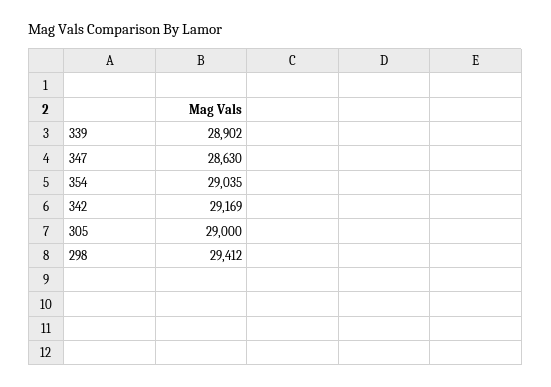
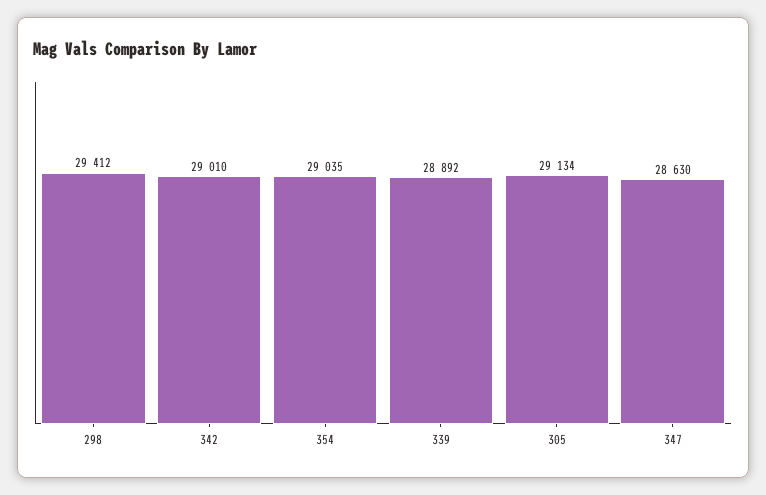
339: 28902 -> 28892
342: 29169 -> 29010
305: 29000 -> 29134

